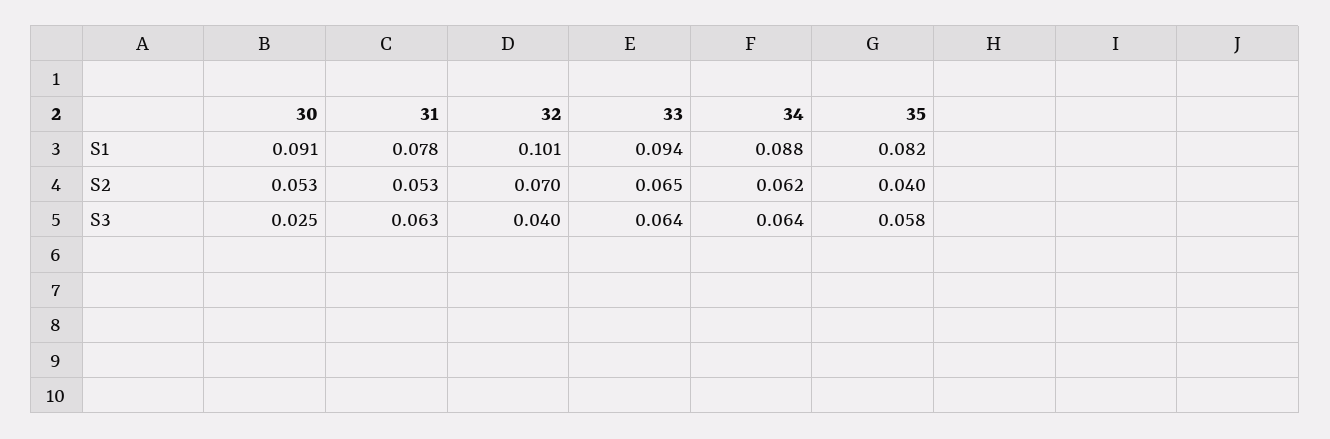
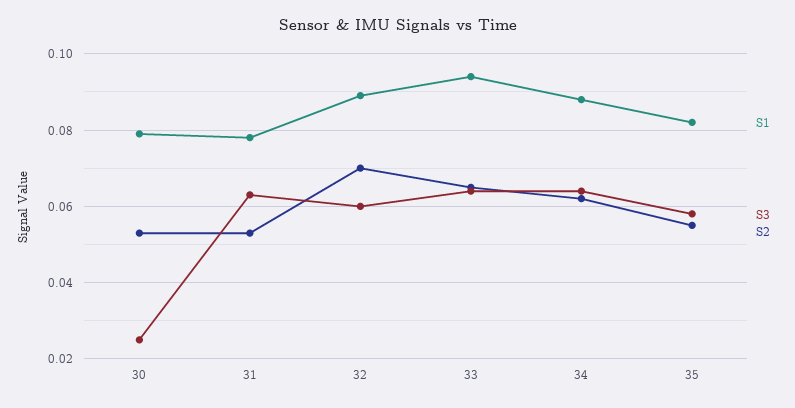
S1, 30: 0.091 -> 0.08
S1, 32: 0.101 -> 0.09
S2, 35: 0.04 -> 0.055
S3, 32: 0.04 -> 0.06

